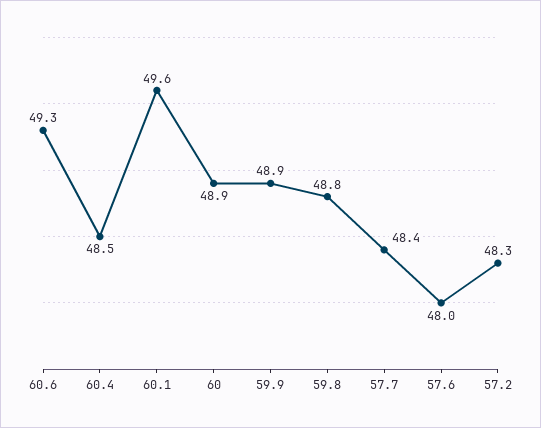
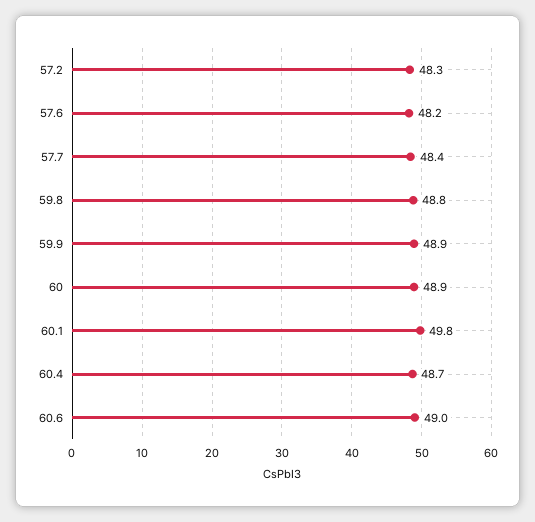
60.6: 49.3 -> 49
60.4: 48.5 -> 48.7
60.1: 49.6 -> 49.8
57.6: 48 -> 48.2

